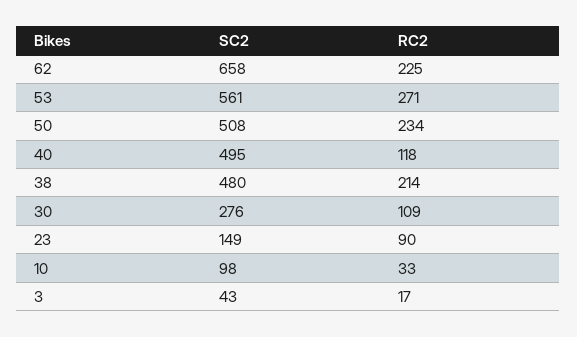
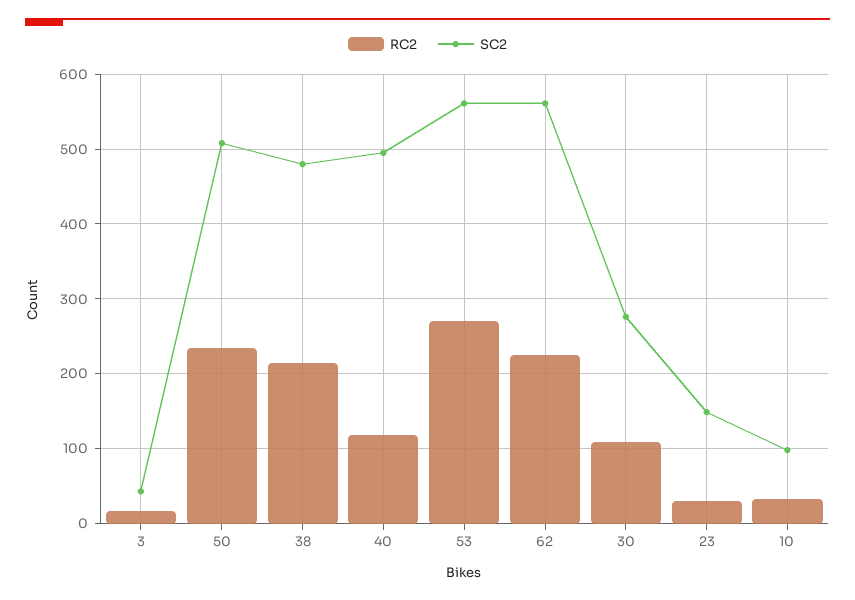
SC2, 62: 658 -> 560
RC2, 23: 90 -> 30

